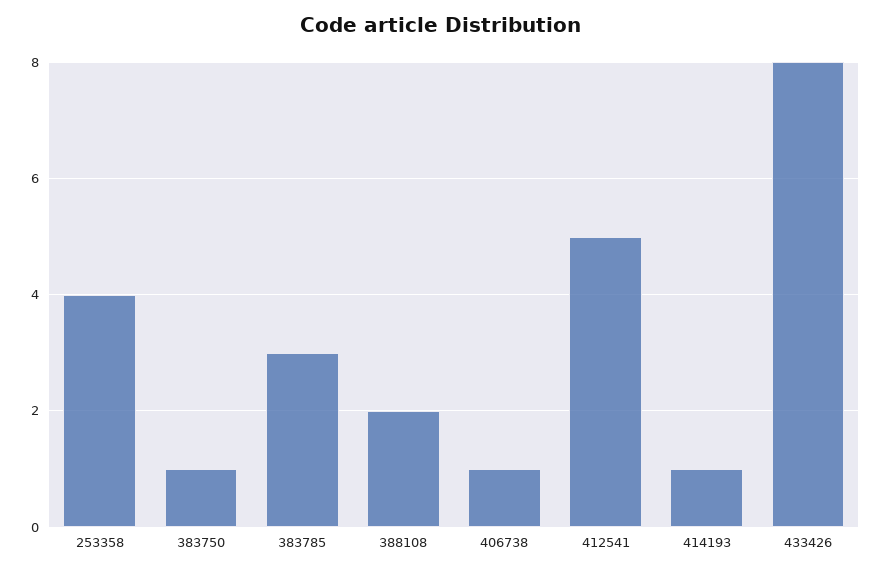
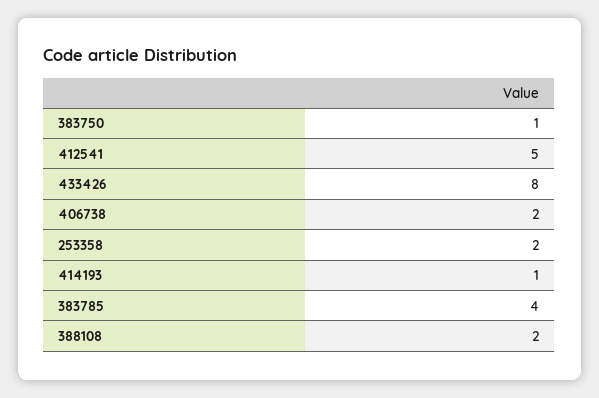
253358: 4 -> 2
383785: 3 -> 4
406738: 1 -> 2

